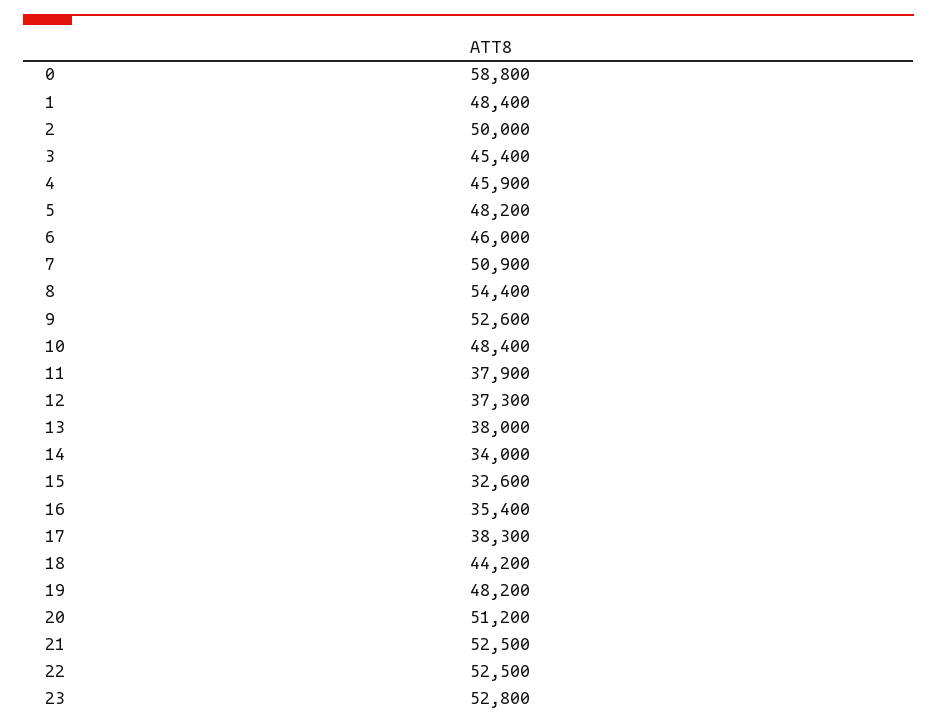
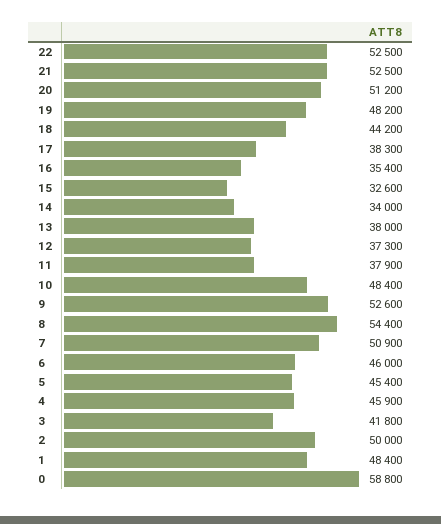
3: 45400 -> 41800
5: 48200 -> 45400
23: 52800 -> none

